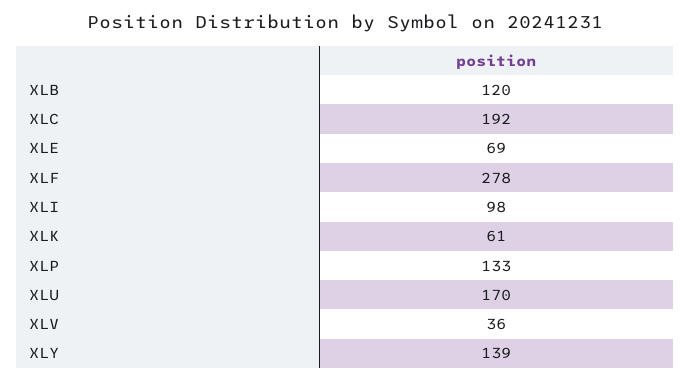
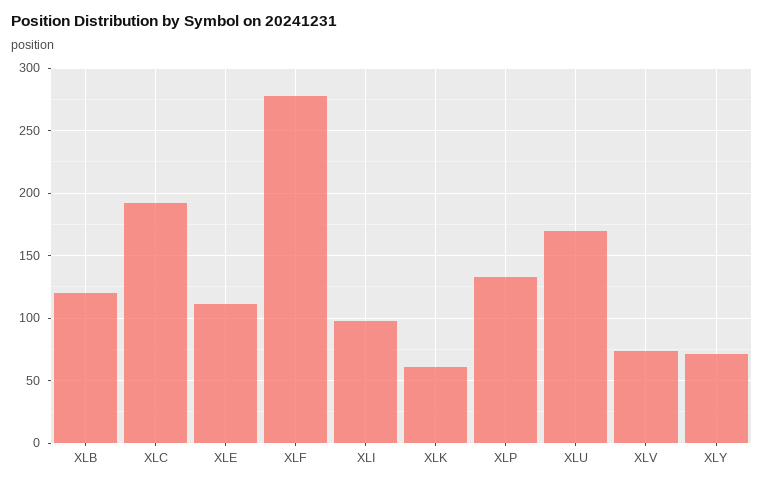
XLE: 69 -> 110
XLV: 36 -> 75
XLY: 139 -> 70

